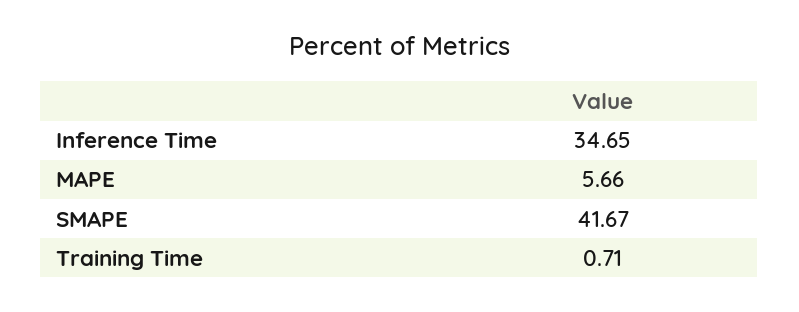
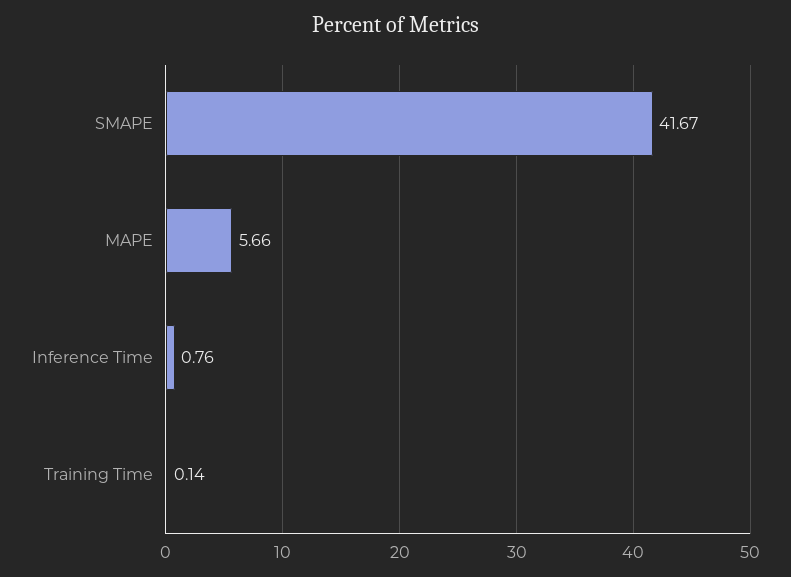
Inference Time: 34.65 -> 0.76
Training Time: 0.71 -> 0.14

